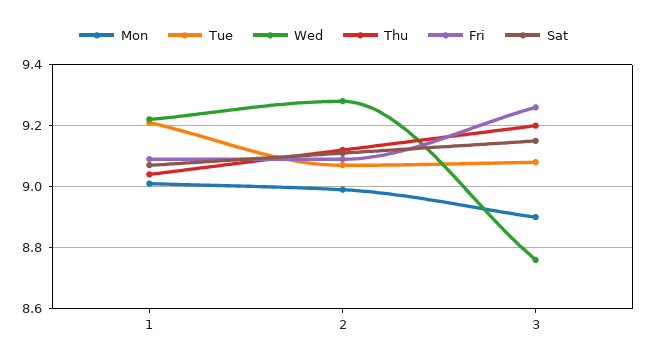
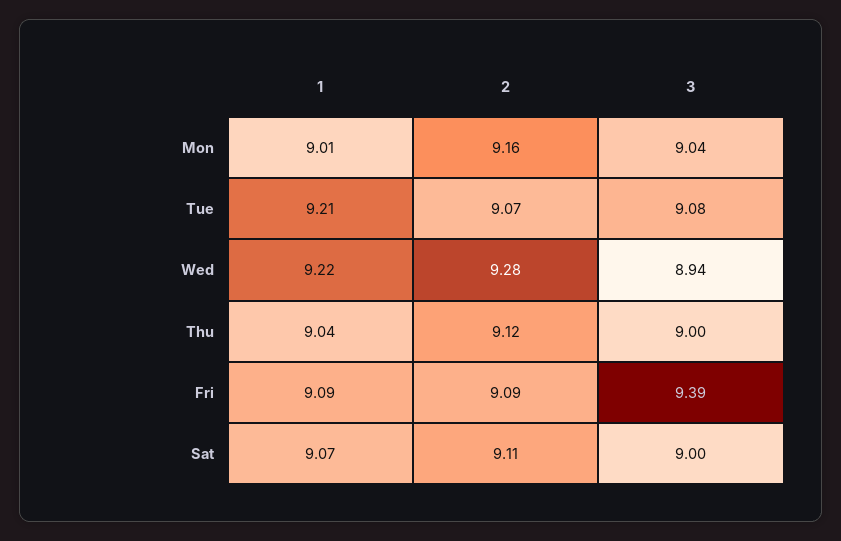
Mon, 2: 9 -> 9.16
Mon, 3: 8.9 -> 9.04
Wed, 3: 8.75 -> 8.94
Thu, 3: 9.2 -> 9
Fri, 3: 9.25 -> 9.39
Sat, 3: 9.15 -> 9

